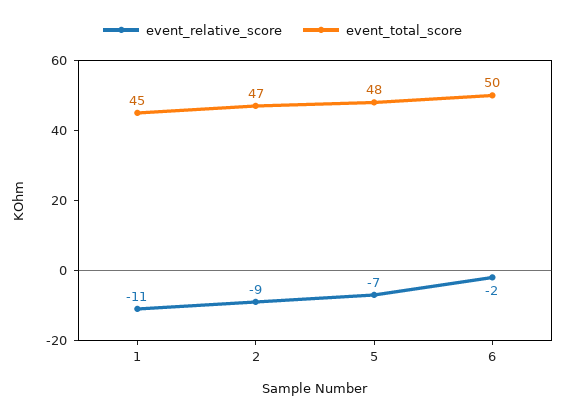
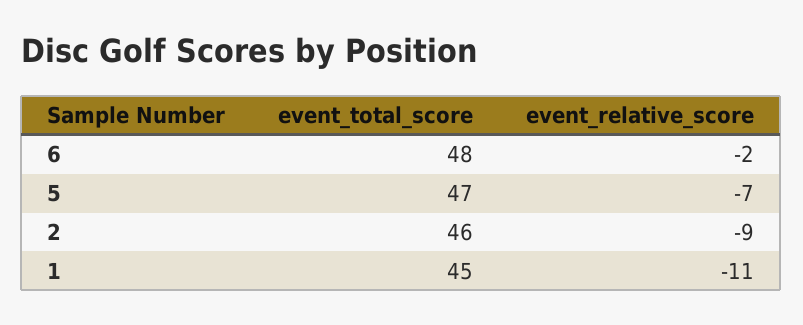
event_total_score, 2: 47 -> 46
event_total_score, 5: 48 -> 47
event_total_score, 6: 50 -> 48

